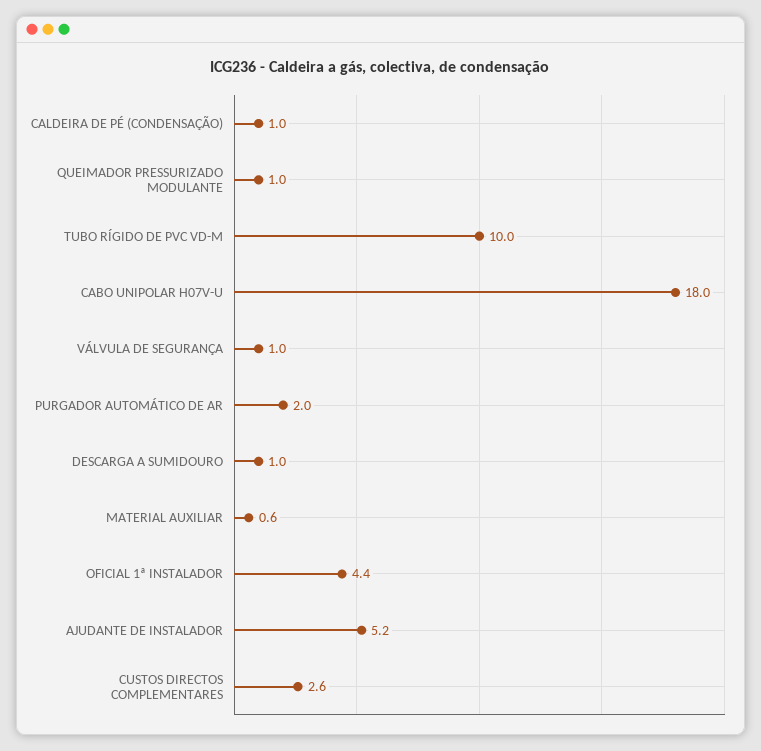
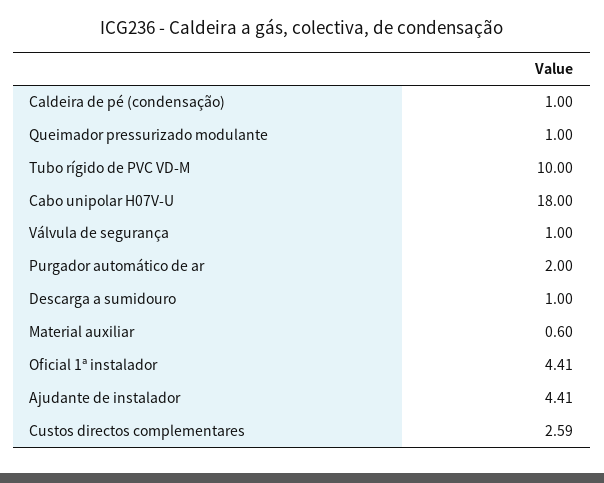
AJUDANTE DE INSTALADOR: 5.2 -> 4.41

